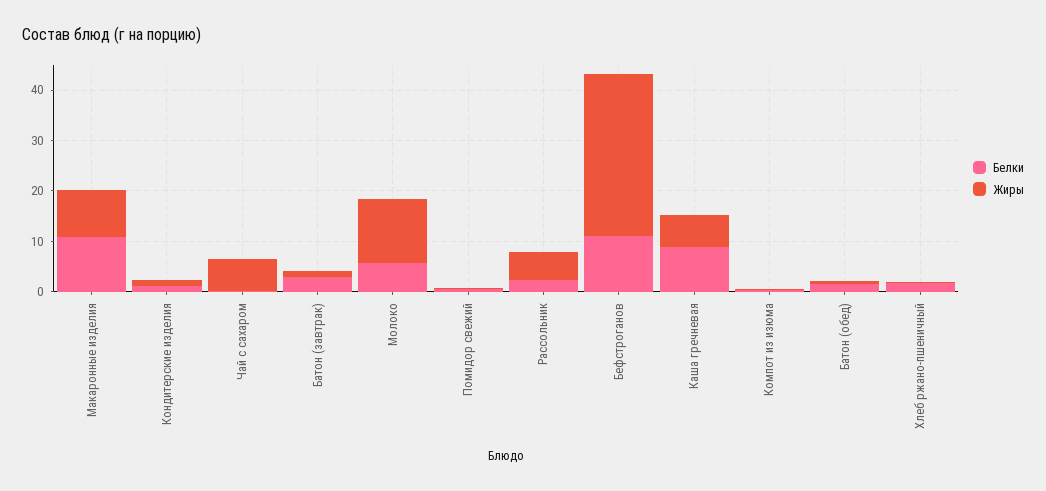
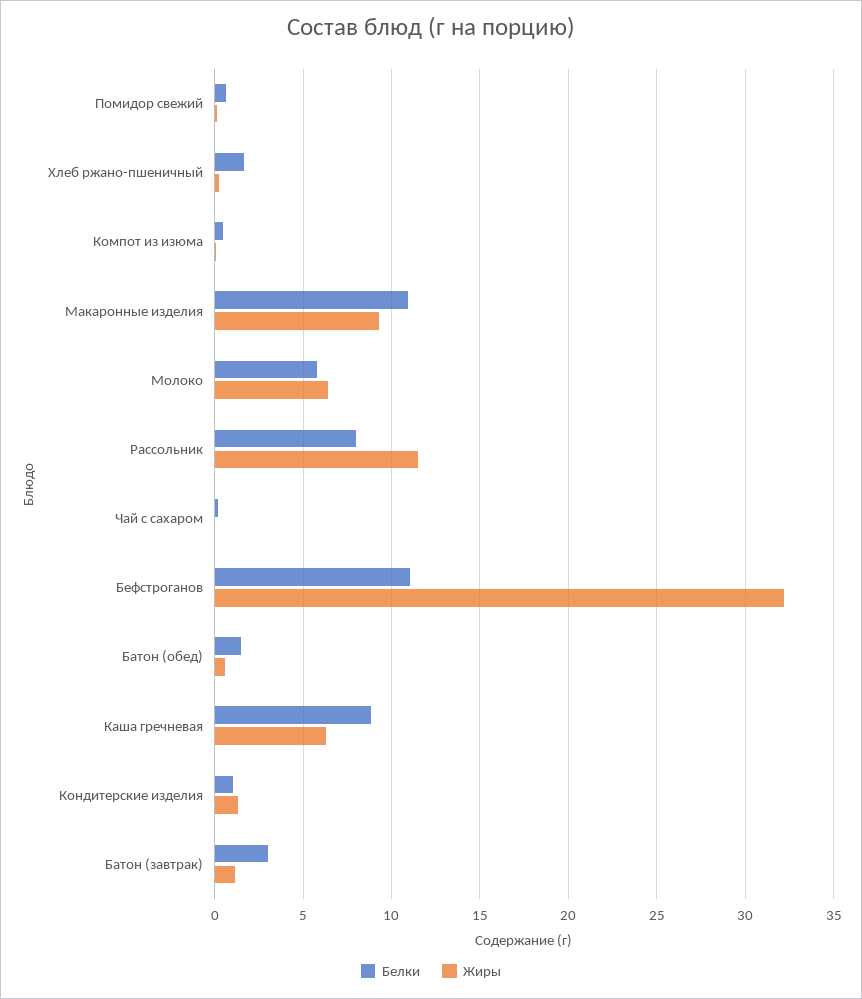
Жиры, Чай с сахаром: 6 -> 0
Жиры, Молоко: 12 -> 6.5
Белки, Рассольник: 2 -> 8
Жиры, Рассольник: 6 -> 11.5

